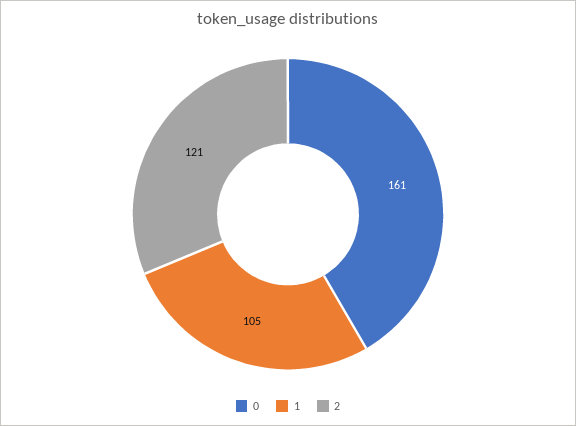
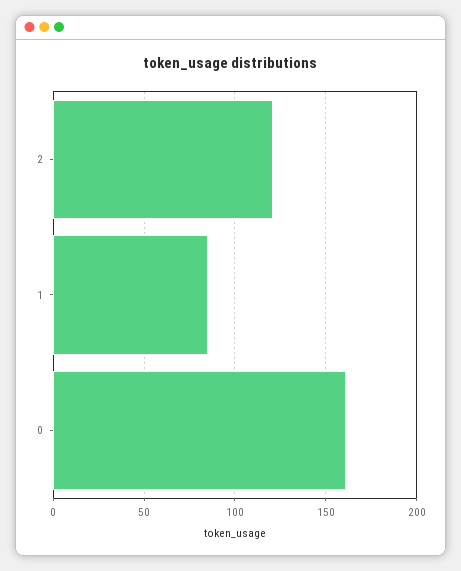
1: 105 -> 85

